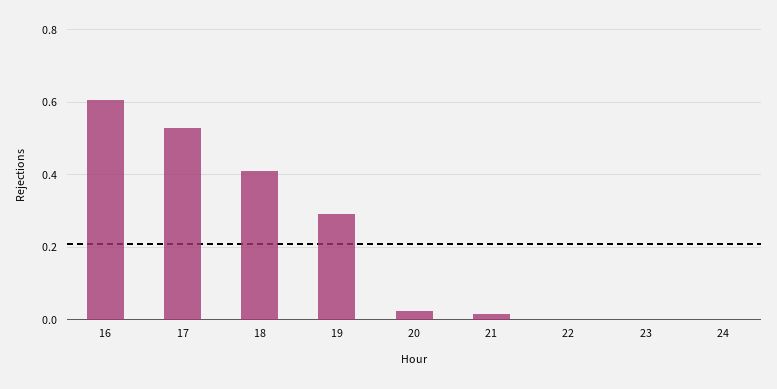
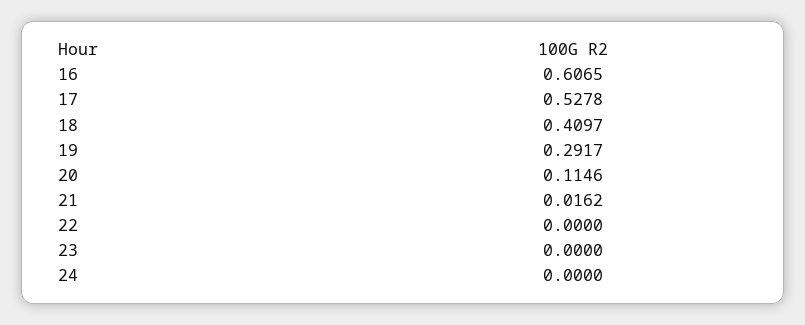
20: 0.02 -> 0.1146

